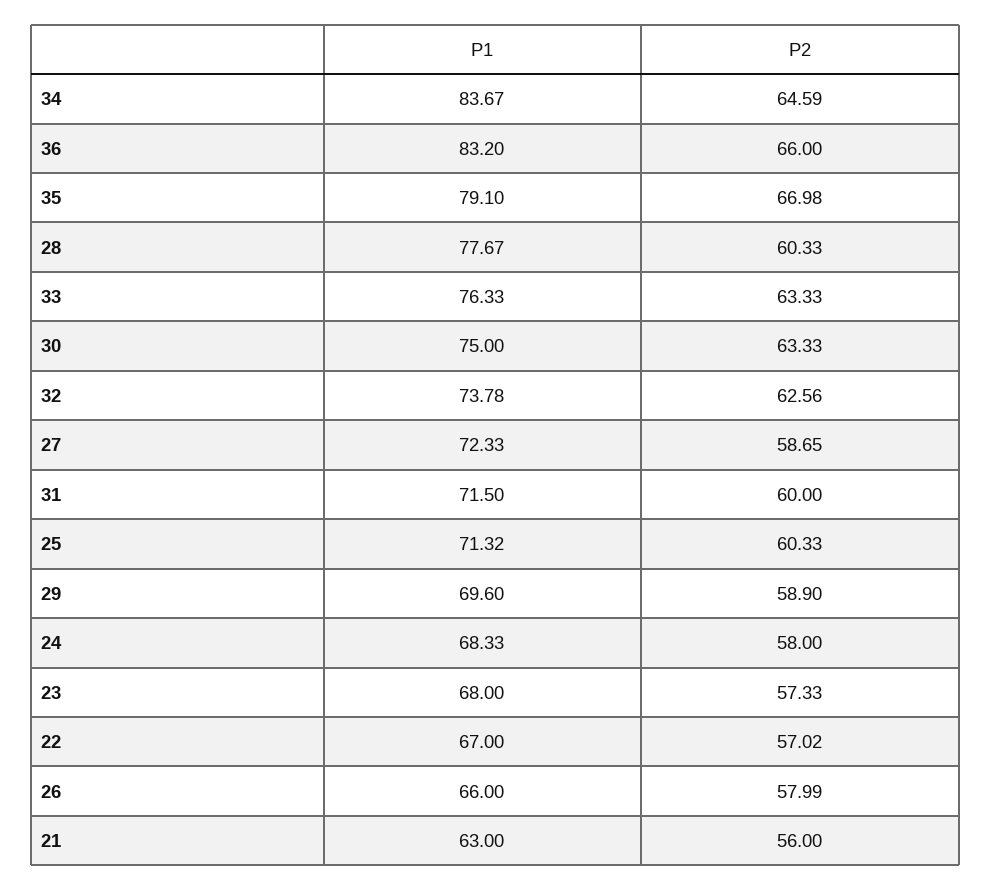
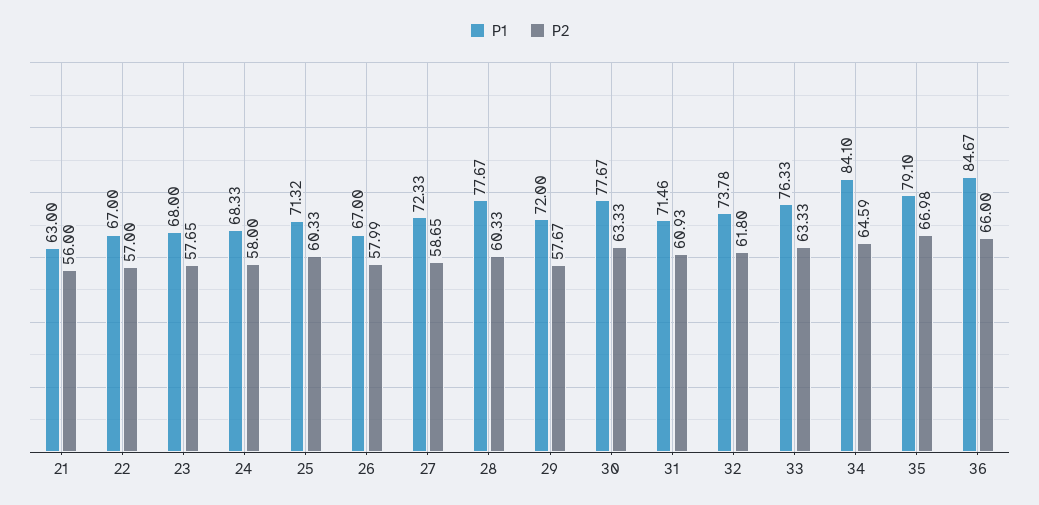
P1, 34: 83.67 -> 84.1
P1, 36: 83.2 -> 84.67
P1, 30: 75 -> 77.67
P2, 32: 62.56 -> 61.8
P1, 31: 71.5 -> 71.46
P2, 31: 60 -> 60.93
P1, 29: 69.6 -> 72
P2, 29: 58.9 -> 57.67
P2, 23: 57.33 -> 57.65
P2, 22: 57.02 -> 57
P1, 26: 66 -> 67

